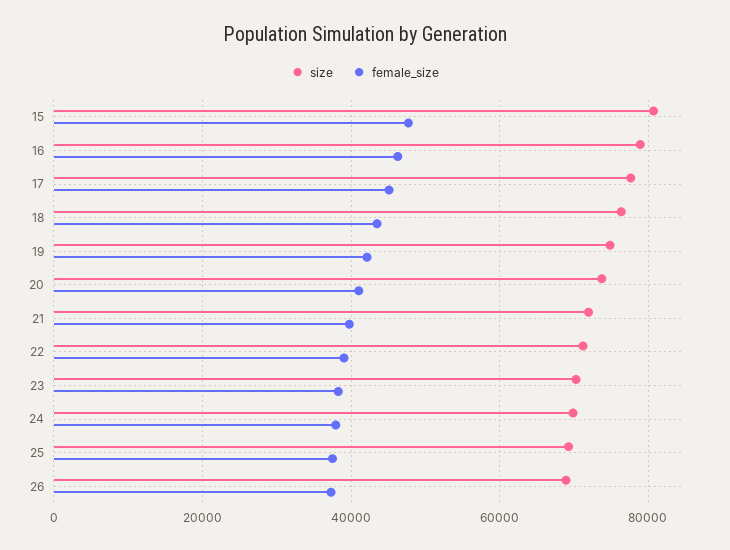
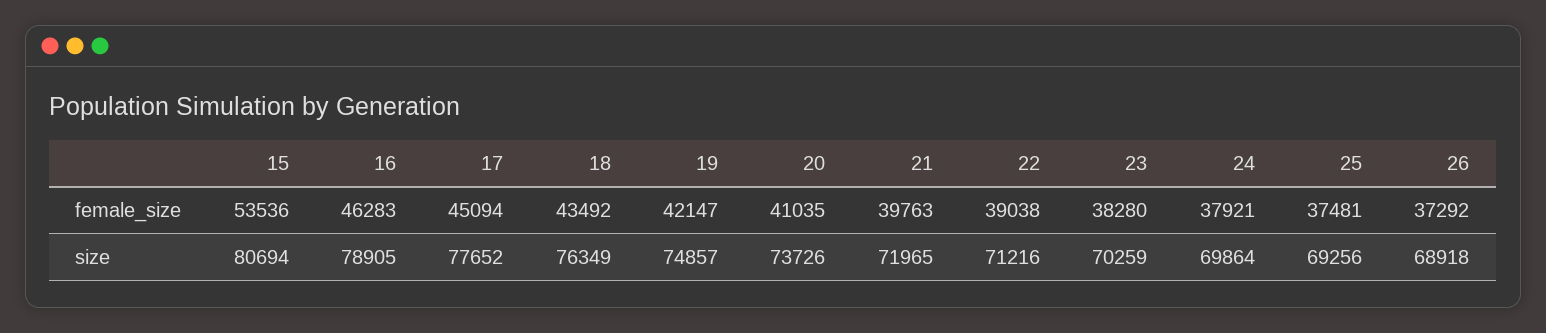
female_size, 15: 48000 -> 53536

